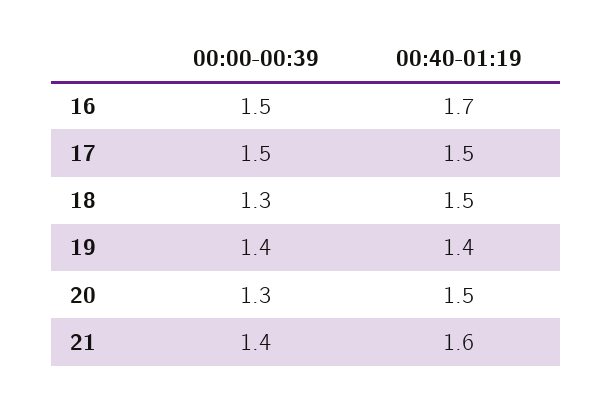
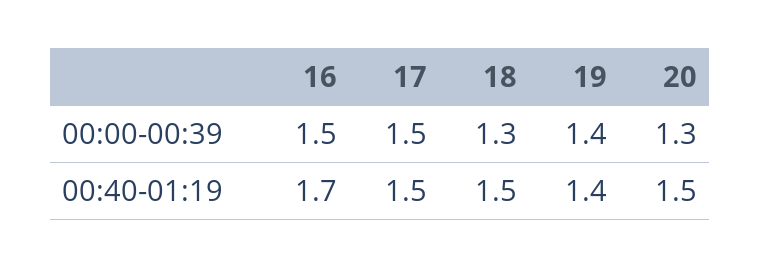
00:00-00:39, 21: 1.4 -> none
00:40-01:19, 21: 1.6 -> none

